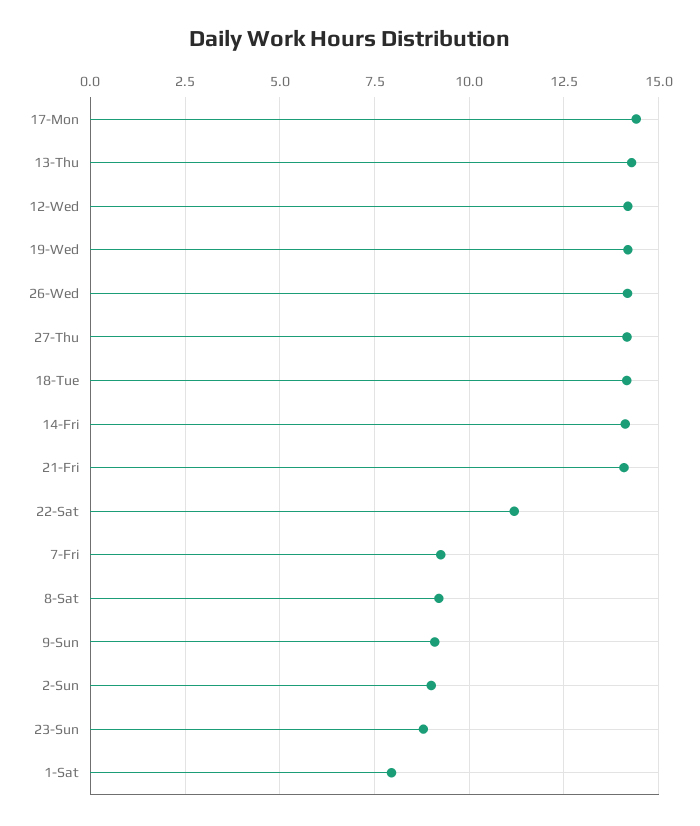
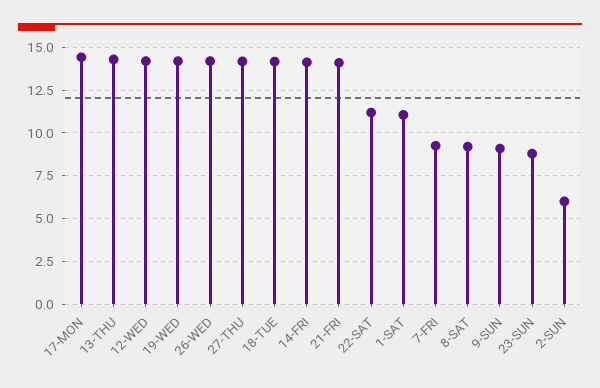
2-Sun: 9 -> 6
1-Sat: 8 -> 11

